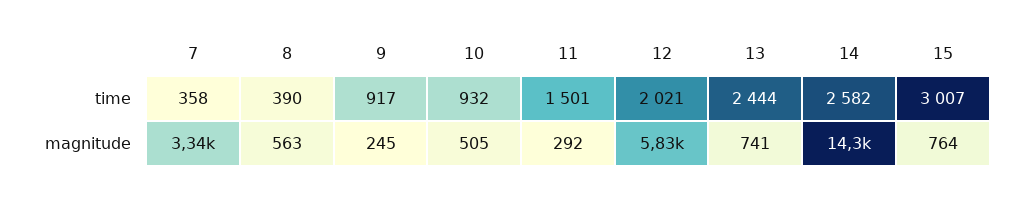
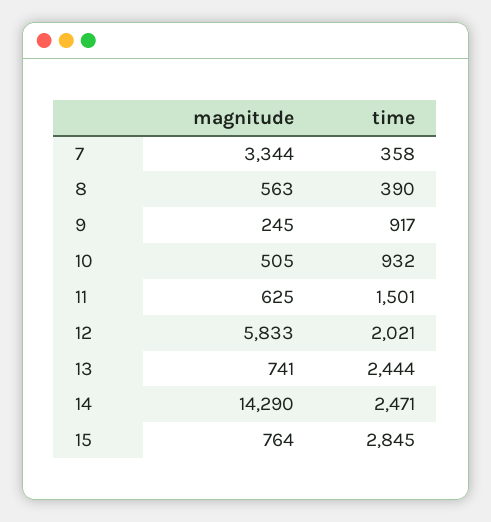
14, time: 2582 -> 2471
15, time: 3007 -> 2845
11, magnitude: 292 -> 625

